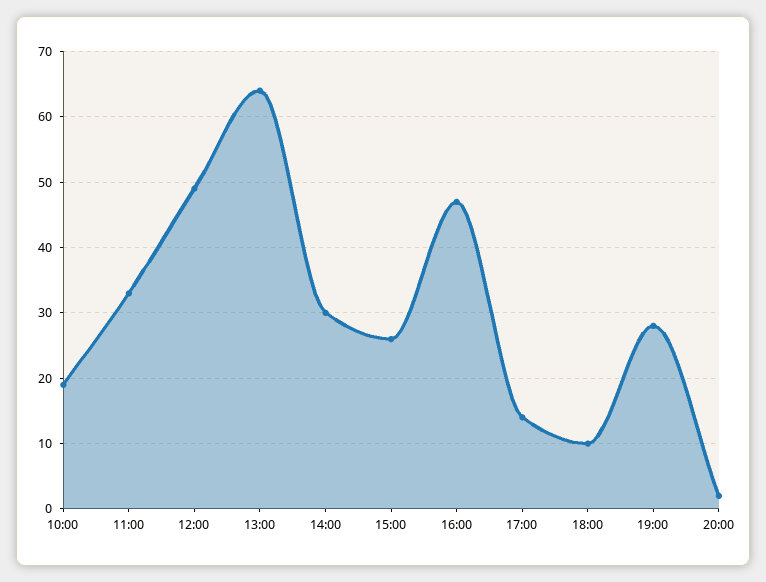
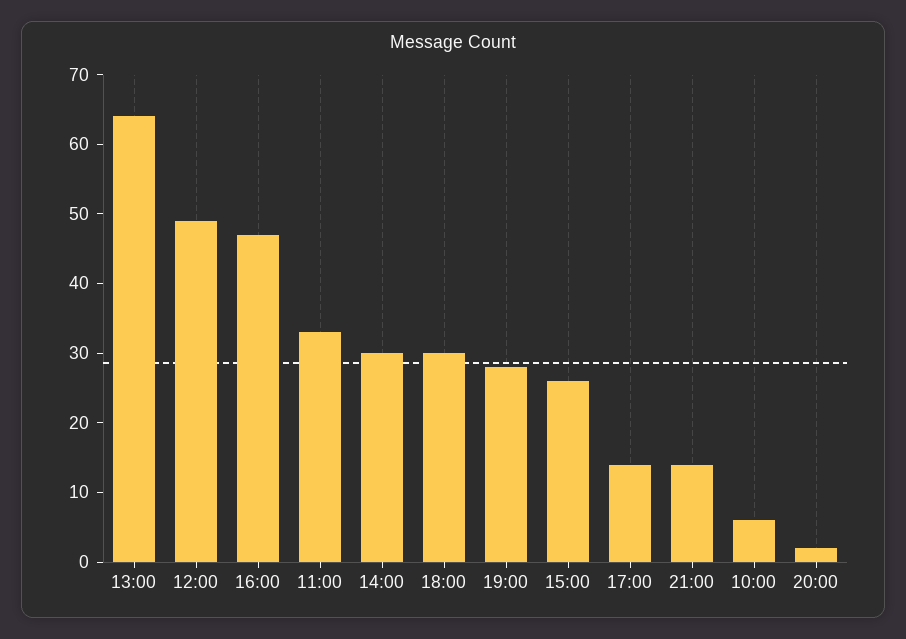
10:00: 19 -> 5
18:00: 10 -> 30
21:00: none -> 15

